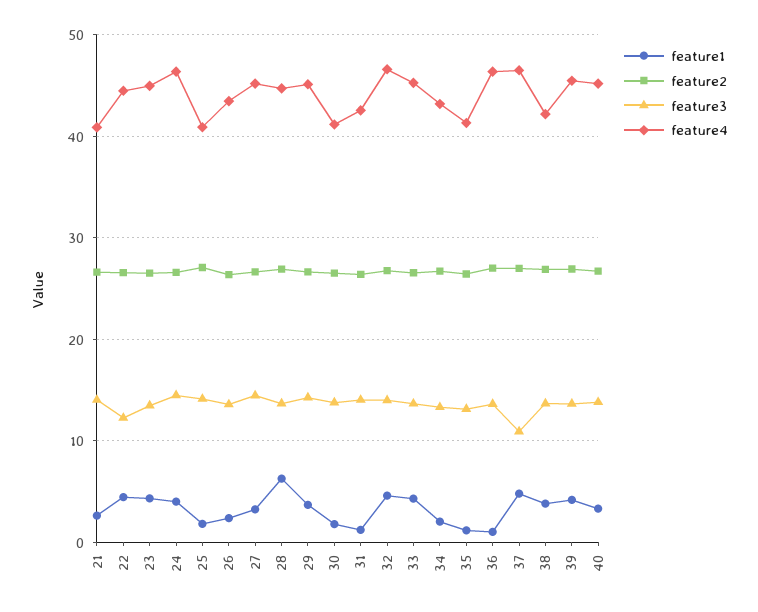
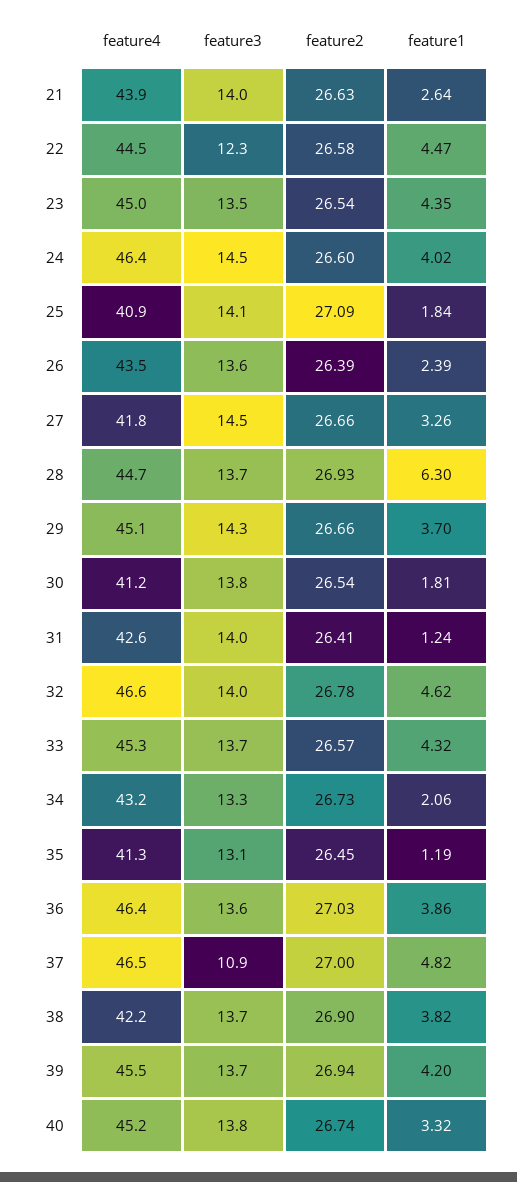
feature4, 21: 41 -> 43.9
feature4, 27: 45 -> 41.8
feature1, 36: 1 -> 3.86

